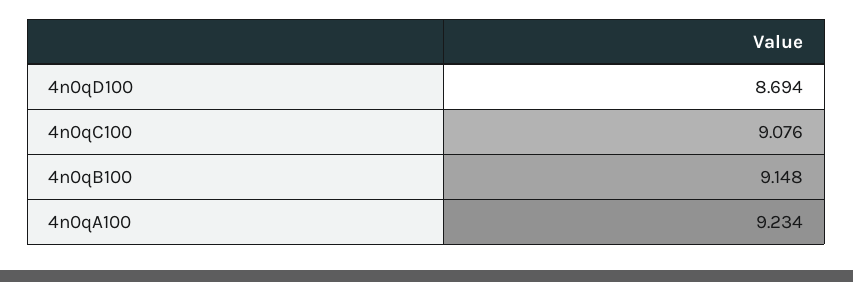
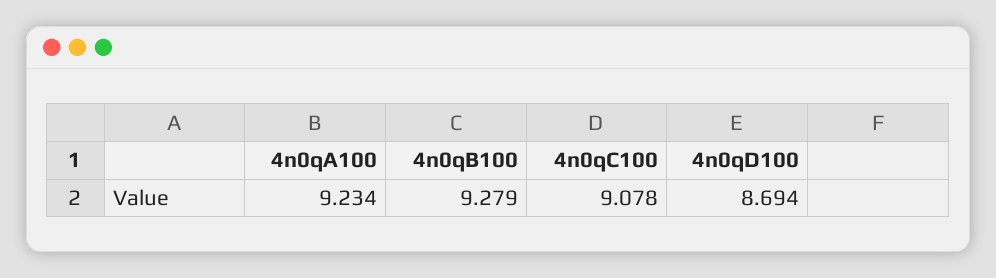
4n0qC100: 9.076 -> 9.078
4n0qB100: 9.148 -> 9.279

